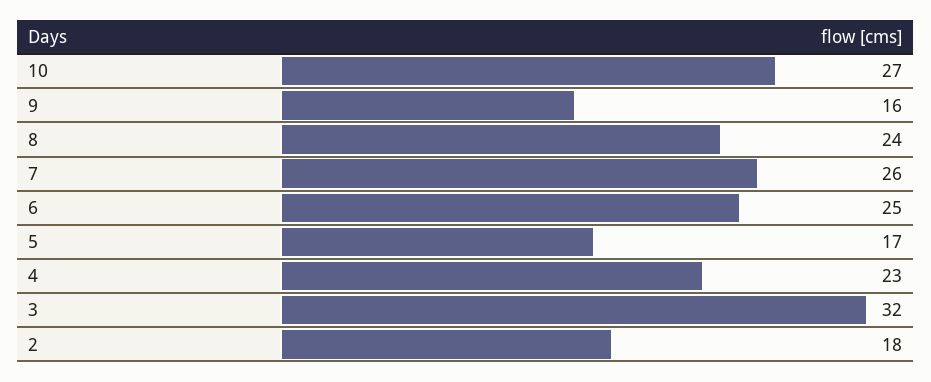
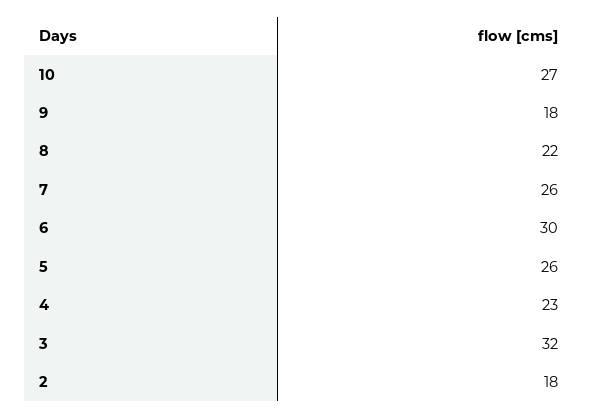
9: 16 -> 18
8: 24 -> 22
6: 25 -> 30
5: 17 -> 26

